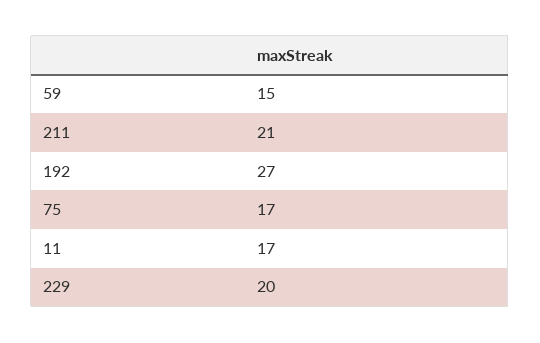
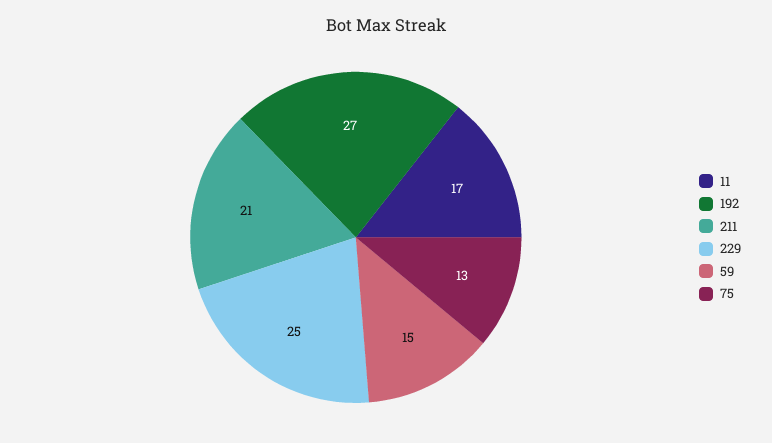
75: 17 -> 13
229: 20 -> 25

